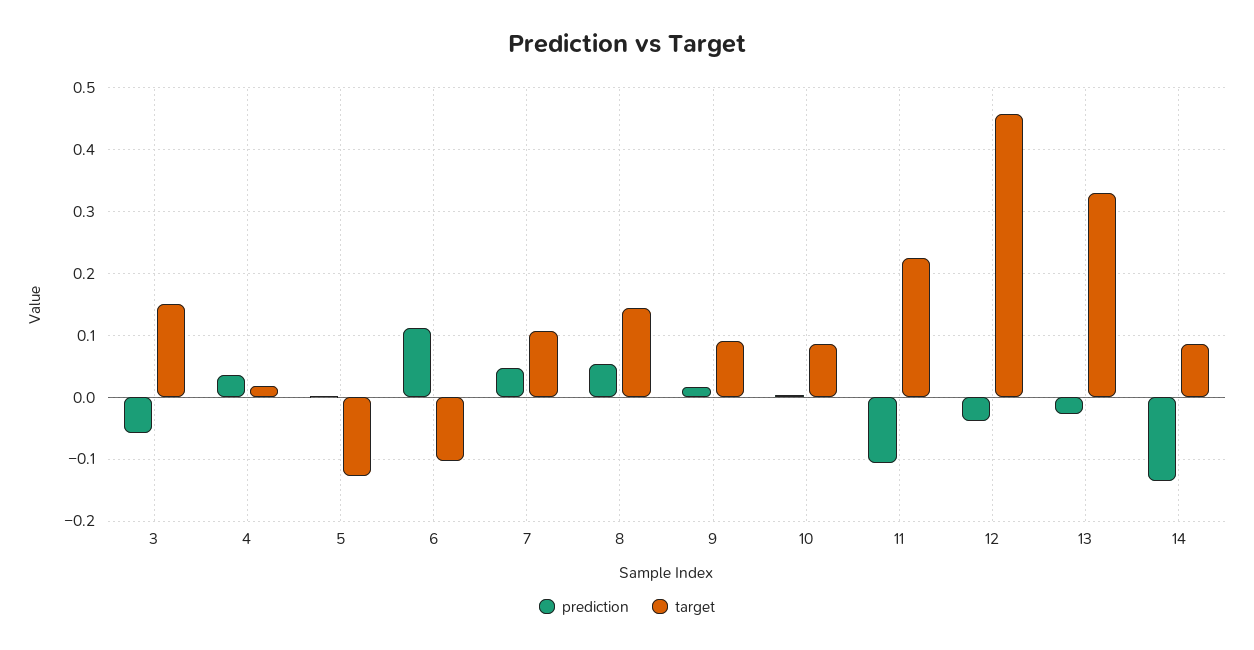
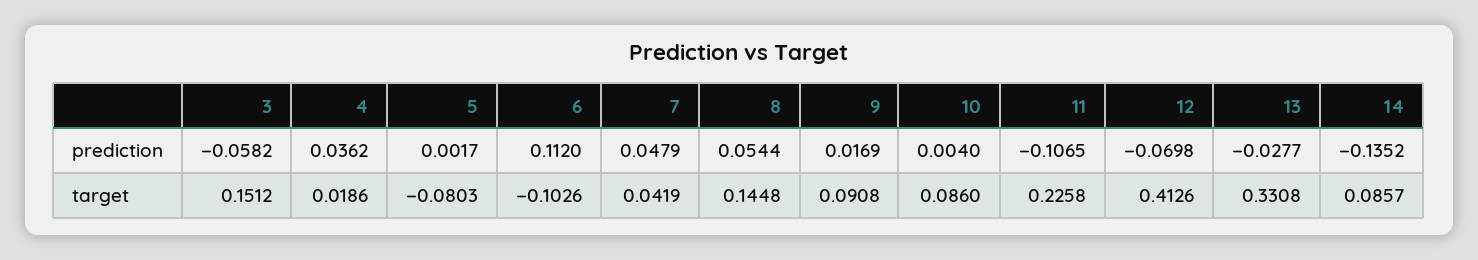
target, 5: -0.13 -> -0.0803
target, 7: 0.11 -> 0.0419
prediction, 12: -0.04 -> -0.0698
target, 12: 0.46 -> 0.4126

